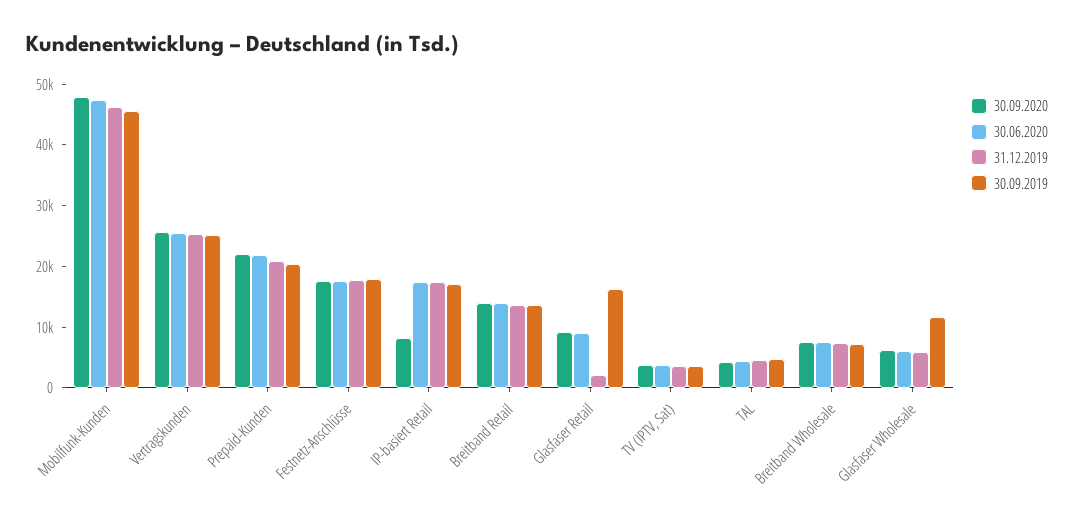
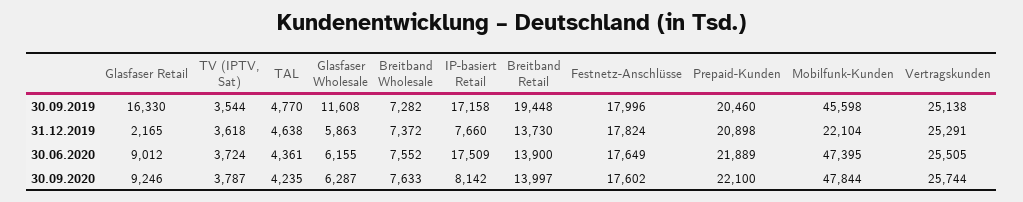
31.12.2019, Mobilfunk-Kunden: 46000 -> 22104
31.12.2019, IP-basiert Retail: 18000 -> 7660
30.09.2019, Breitband Retail: 14000 -> 19448

